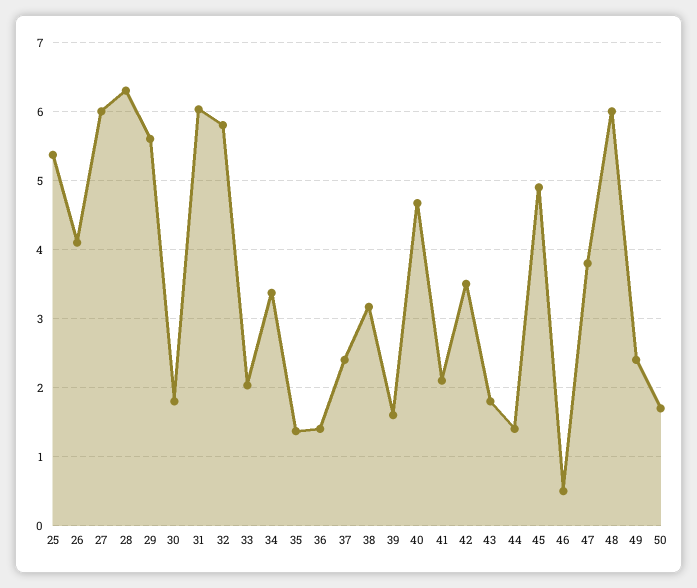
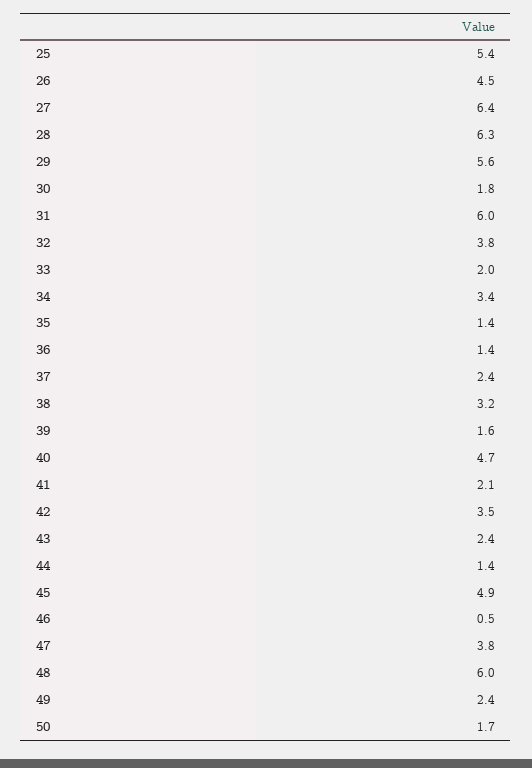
26: 4.1 -> 4.5
27: 6 -> 6.4
32: 5.8 -> 3.8
43: 1.8 -> 2.4

